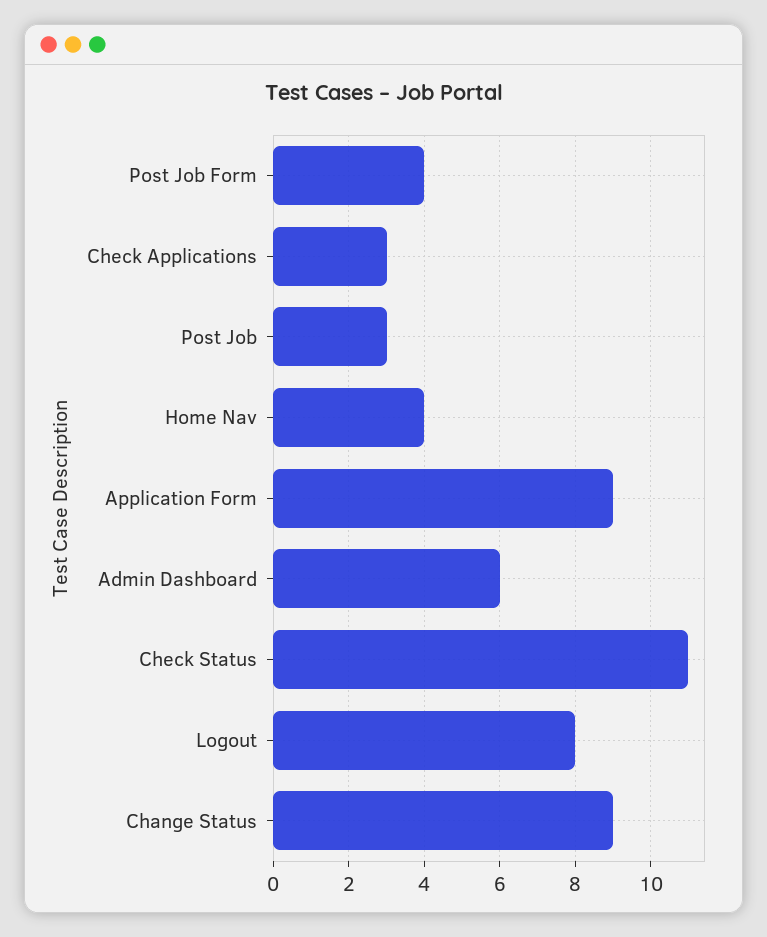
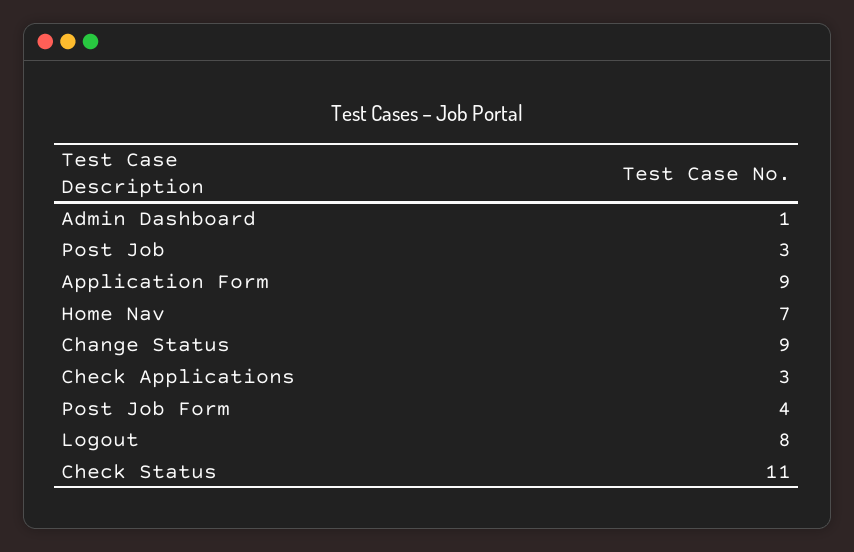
Home Nav: 4 -> 7
Admin Dashboard: 6 -> 1

